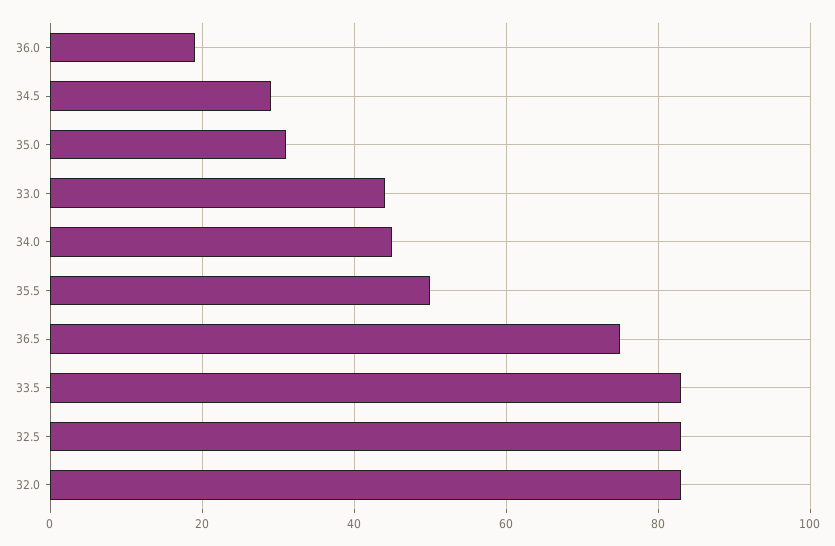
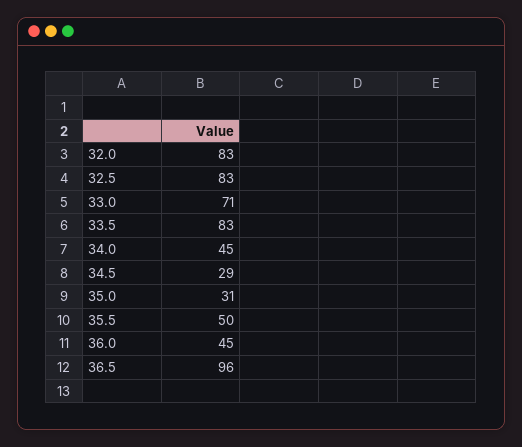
36.0: 20 -> 45
33.0: 45 -> 71
36.5: 75 -> 96

